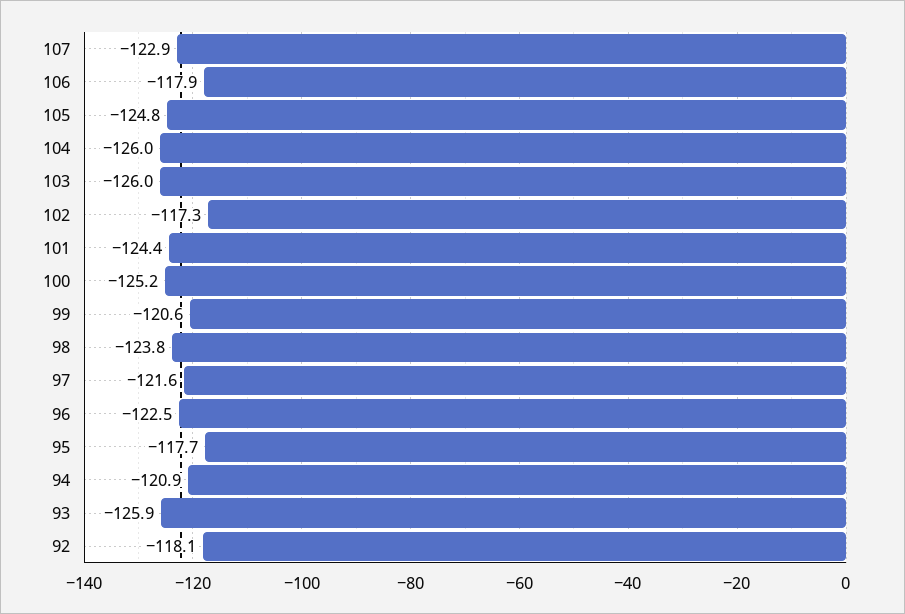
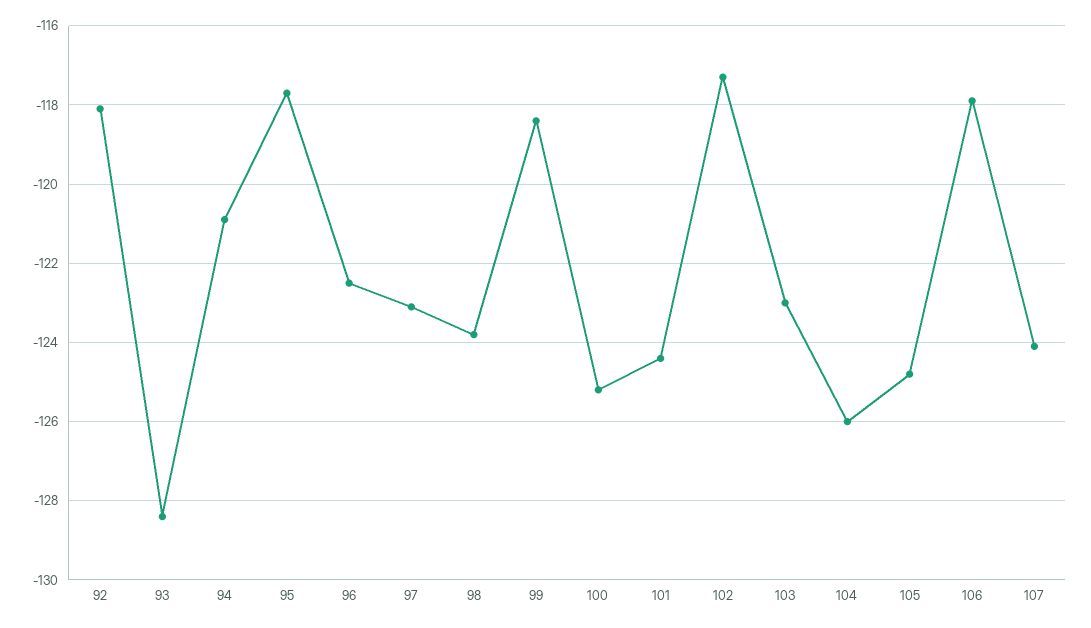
107: -122.9 -> -124
103: -126 -> -123
99: -120.6 -> -118.5
97: -121.6 -> -123
93: -125.9 -> -128.5

